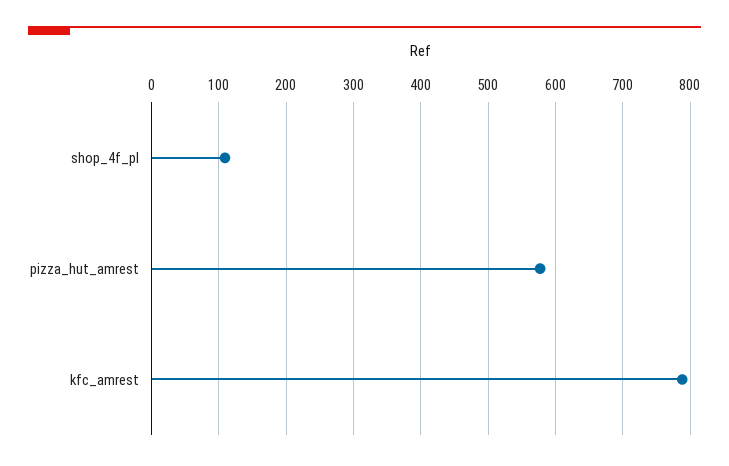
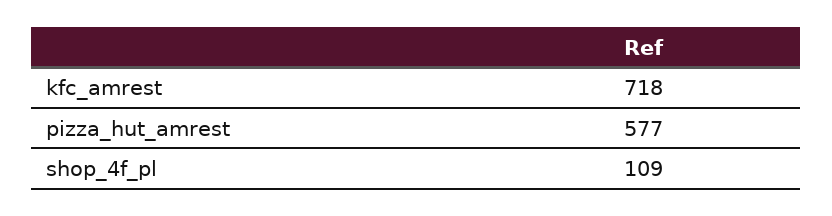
kfc_amrest: 790 -> 718

